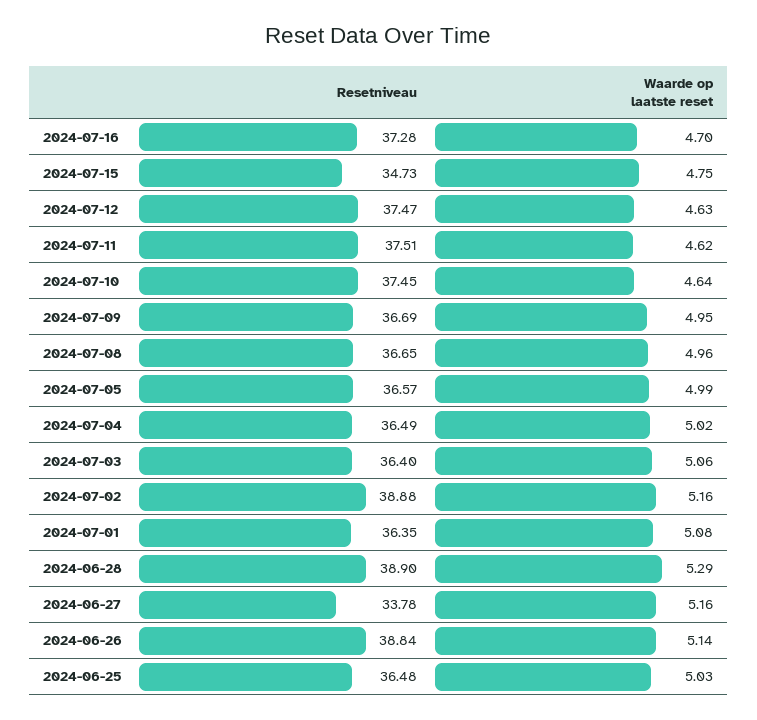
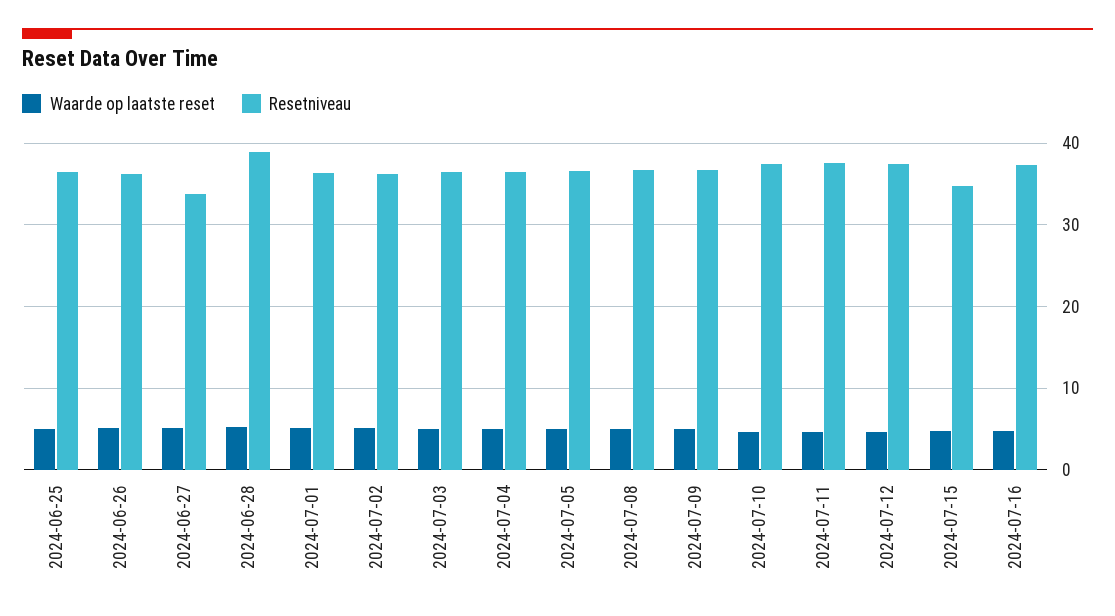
Resetniveau, 2024-07-02: 38.88 -> 36
Resetniveau, 2024-06-26: 38.84 -> 36

